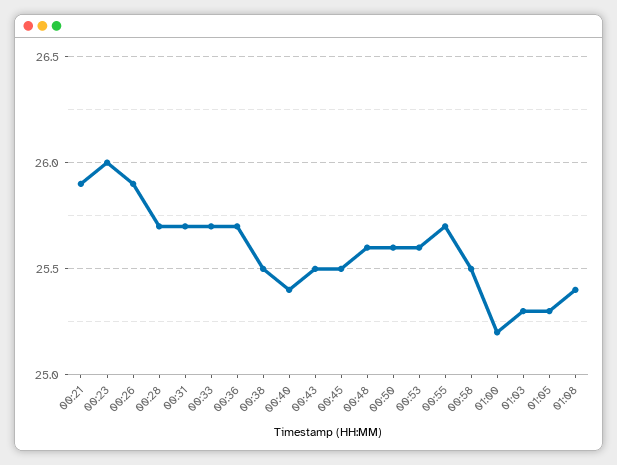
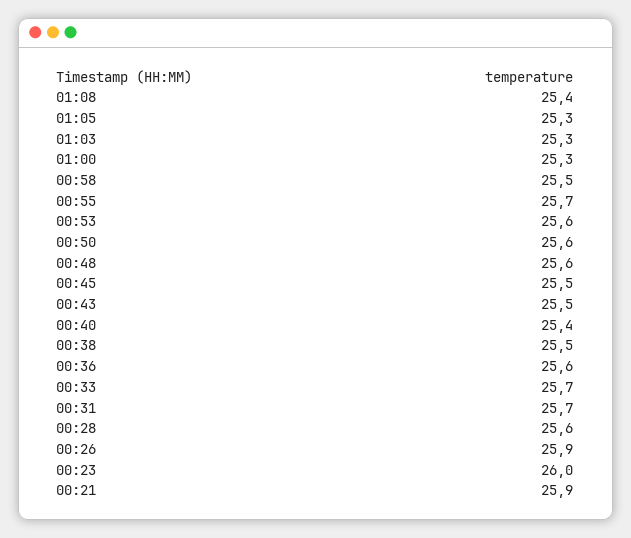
00:28: 25.7 -> 25.6
00:36: 25.7 -> 25.6
01:00: 25.2 -> 25.3

